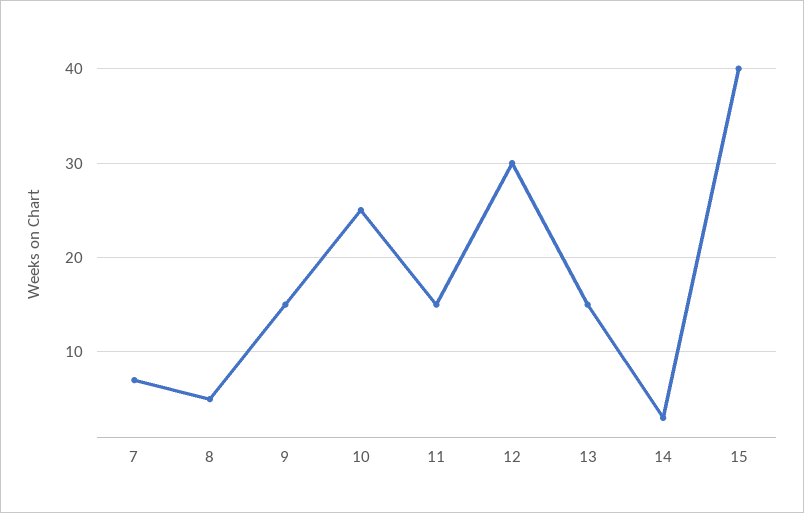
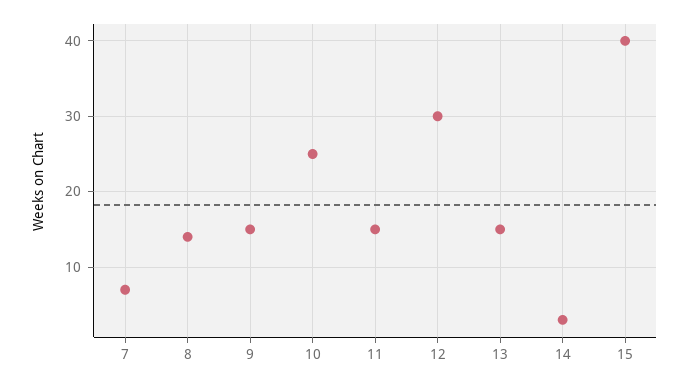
8: 5 -> 14

